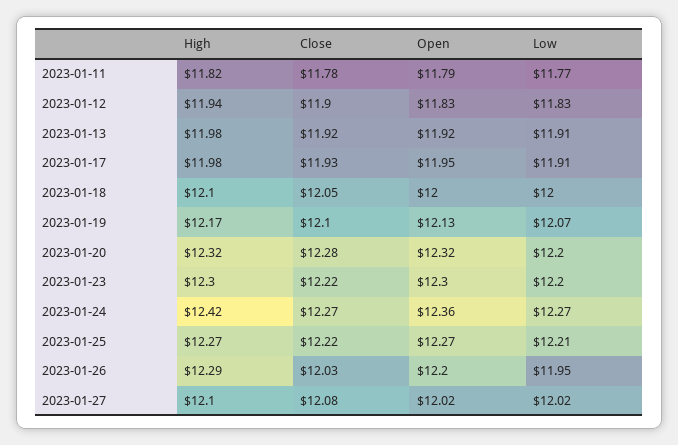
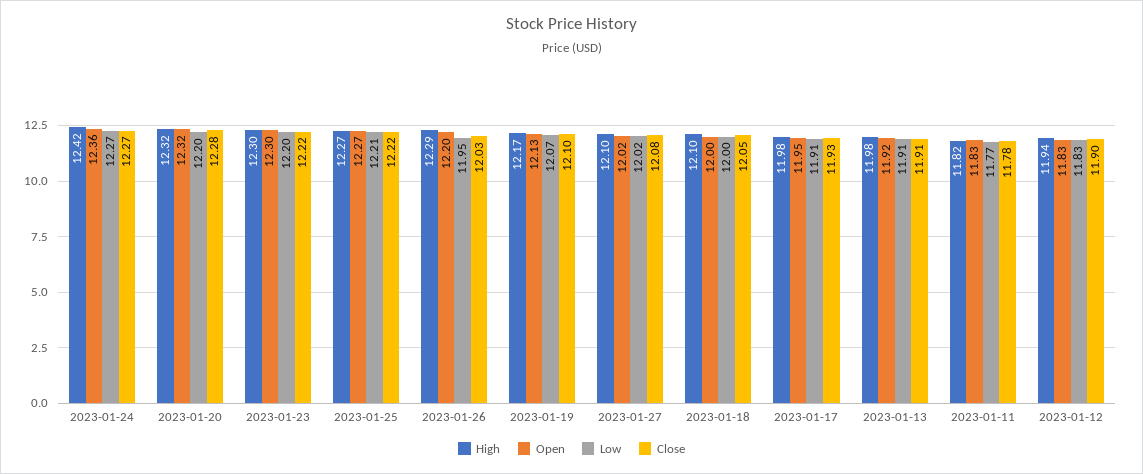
Open, 2023-01-11: 11.79 -> 11.83
Close, 2023-01-13: 11.92 -> 11.91

